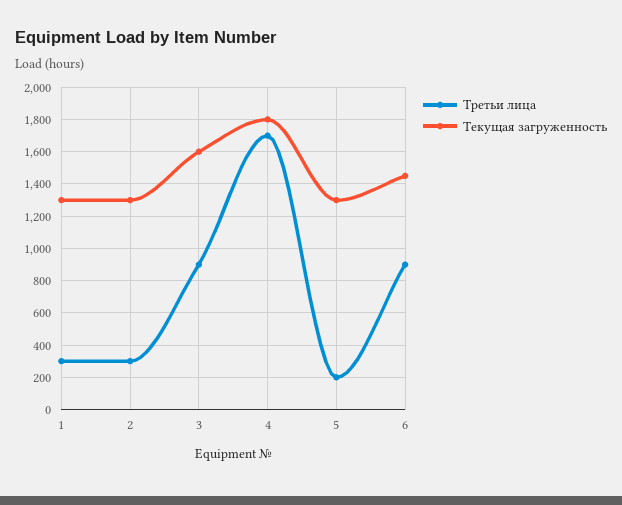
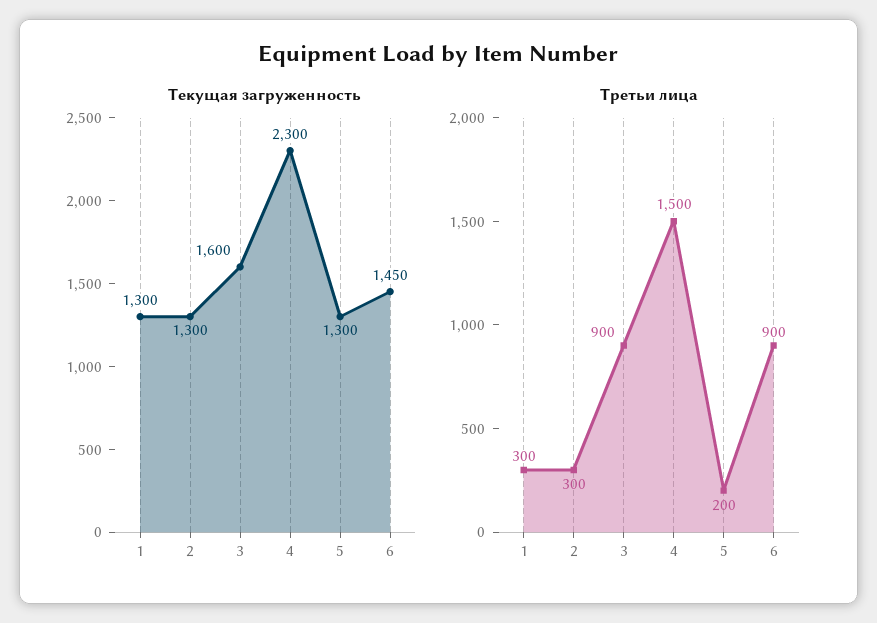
Третьи лица, 4: 1700 -> 1500
Текущая загруженность, 4: 1800 -> 2300

